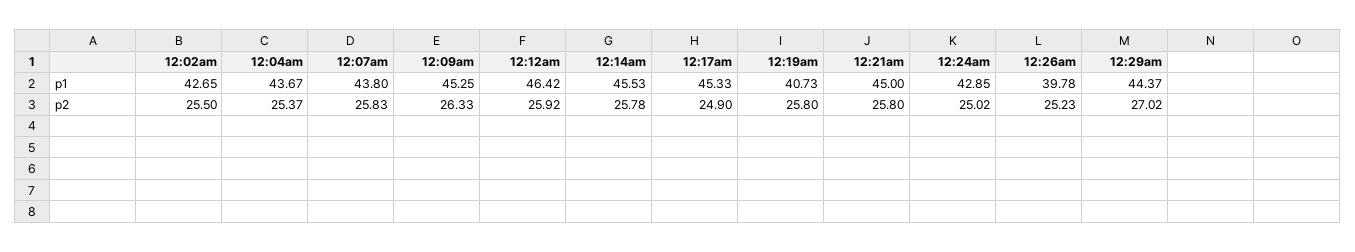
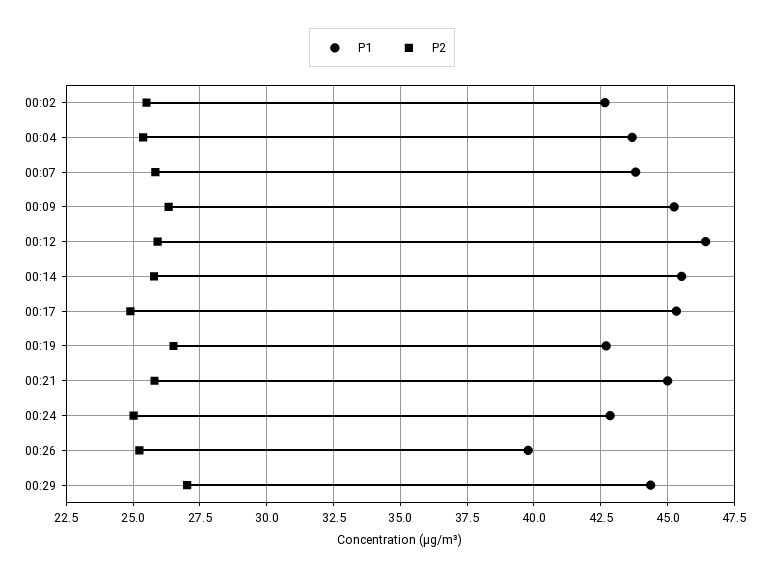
p1, 12:19am: 40.73 -> 42.75
p2, 12:19am: 25.8 -> 26.5

